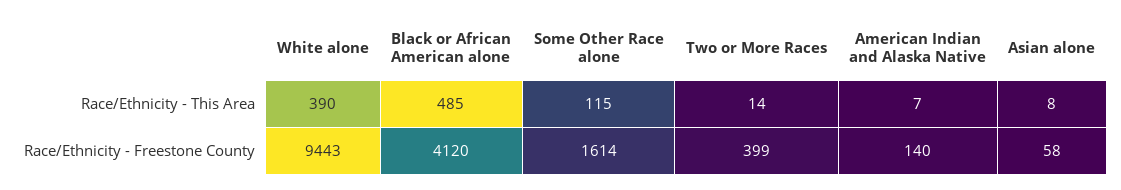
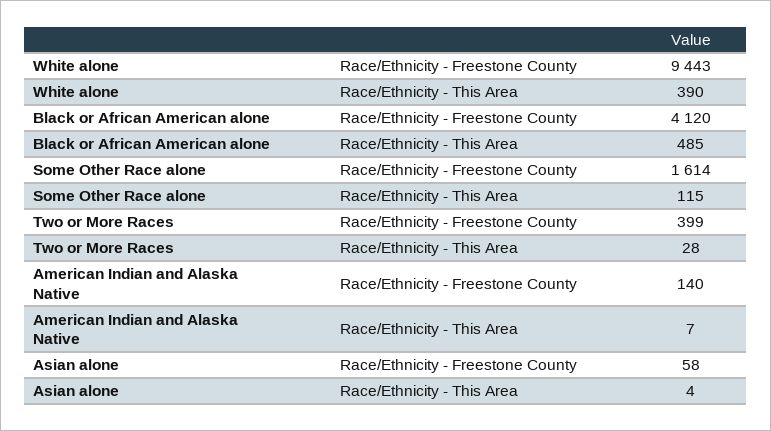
Two or More Races, Race/Ethnicity - This Area: 14 -> 28
Asian alone, Race/Ethnicity - This Area: 8 -> 4

